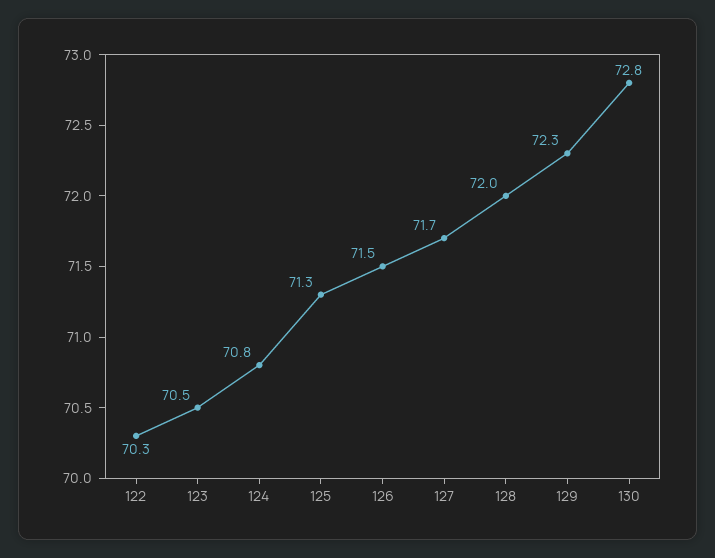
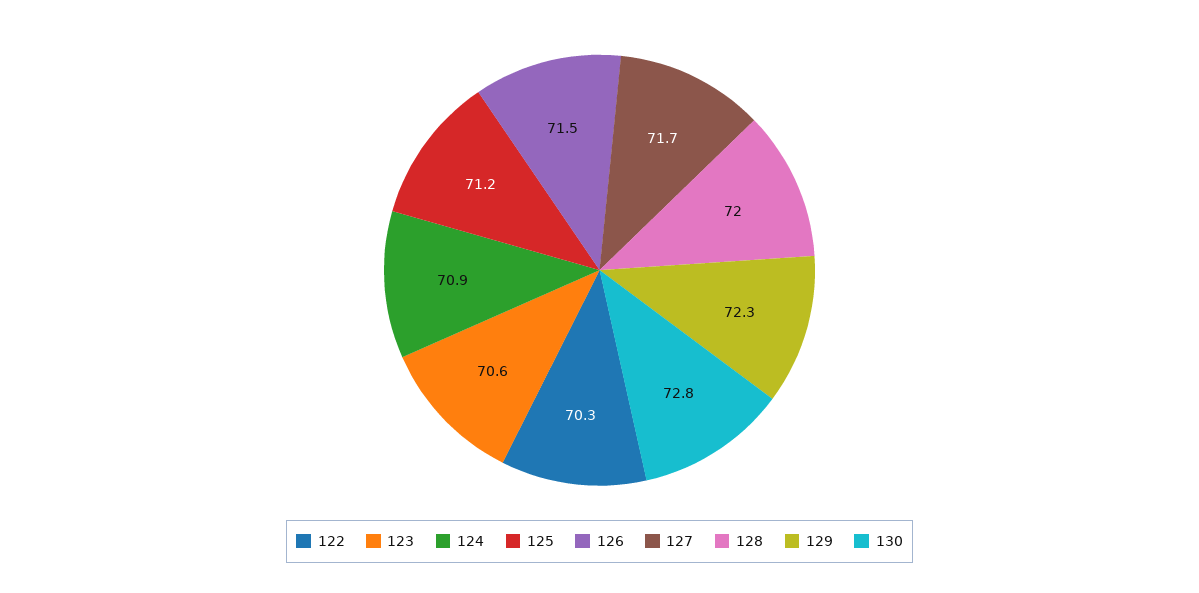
123: 70.5 -> 70.6
124: 70.8 -> 70.9
125: 71.3 -> 71.2

